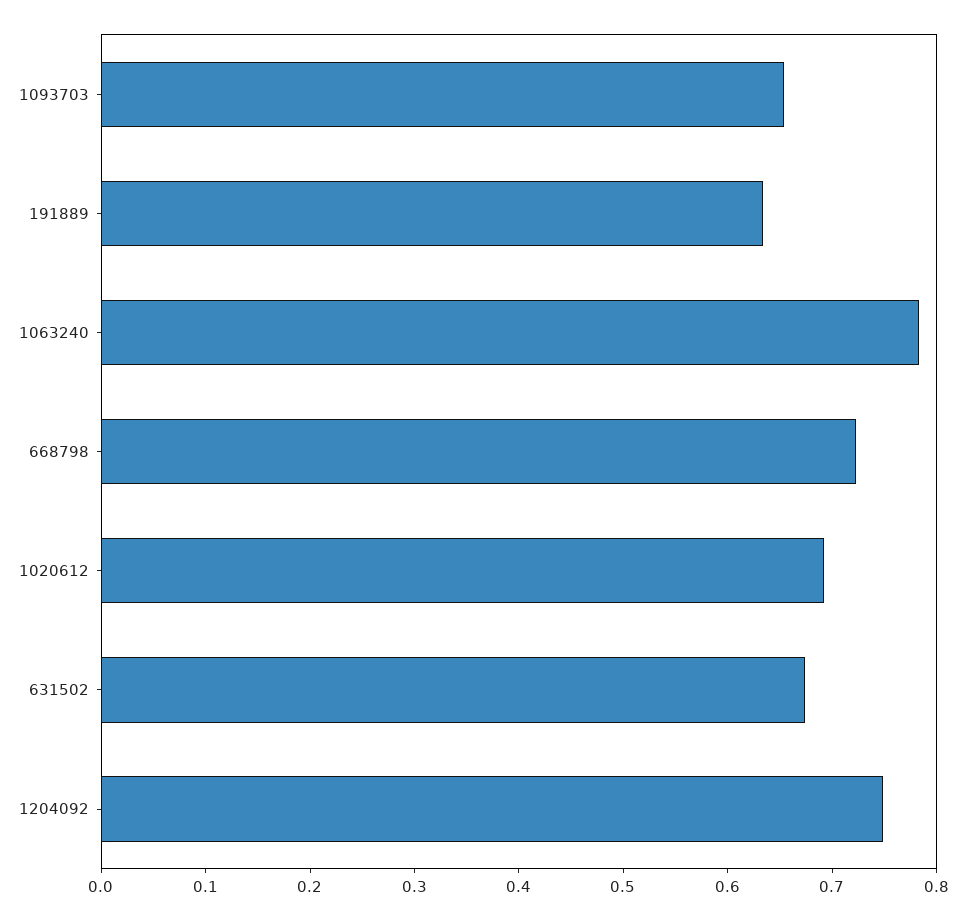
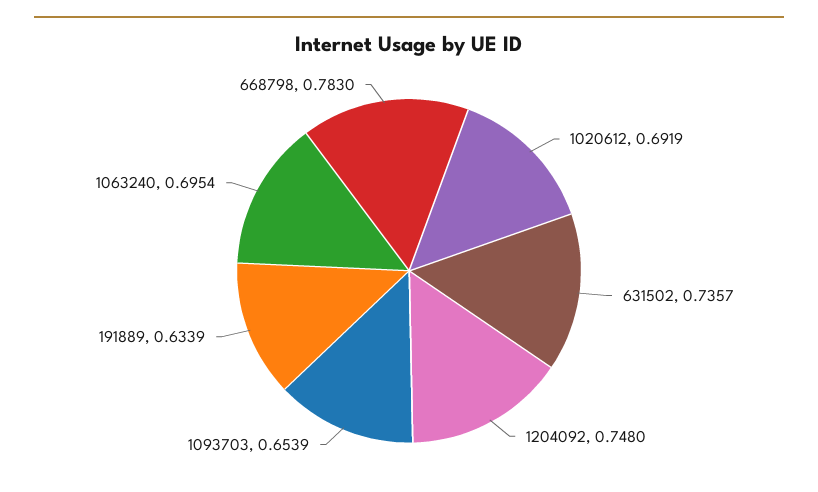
1063240: 0.78 -> 0.6954
668798: 0.72 -> 0.783
631502: 0.68 -> 0.7357

